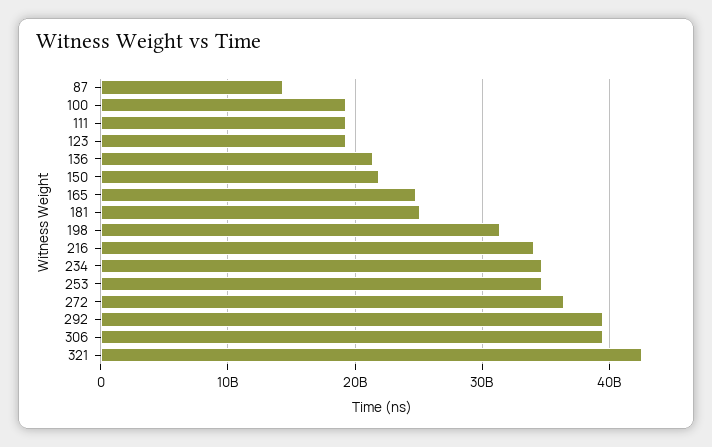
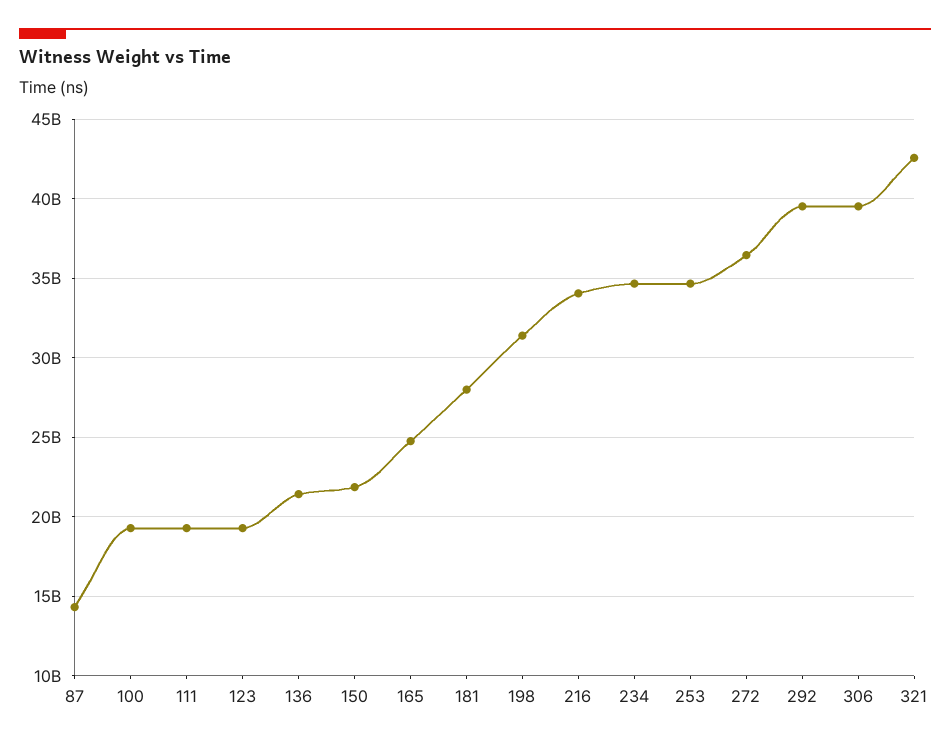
181: 25000000000 -> 28000000000

